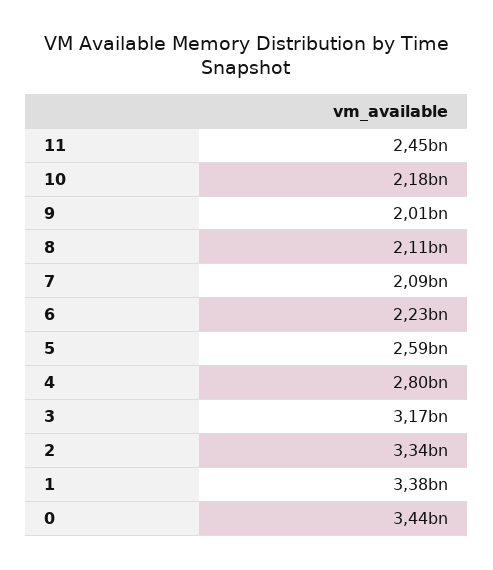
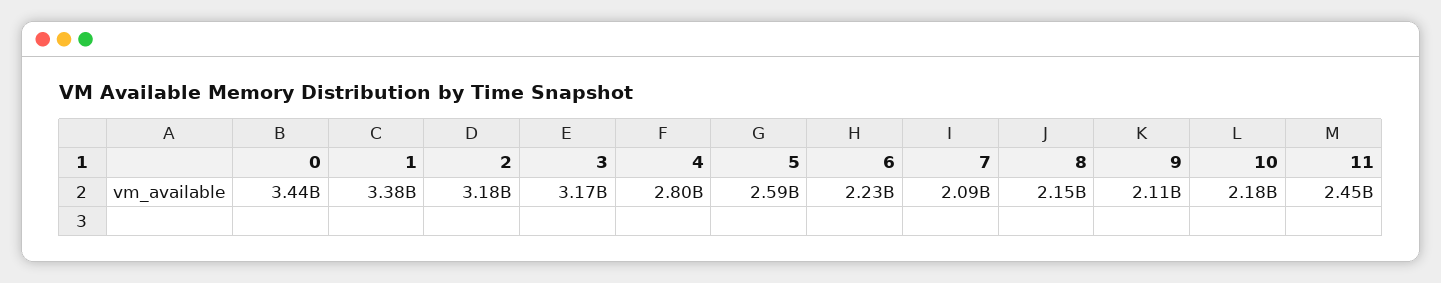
9: 2010000000 -> 2110000000
8: 2110000000 -> 2150000000
2: 3340000000 -> 3180000000

